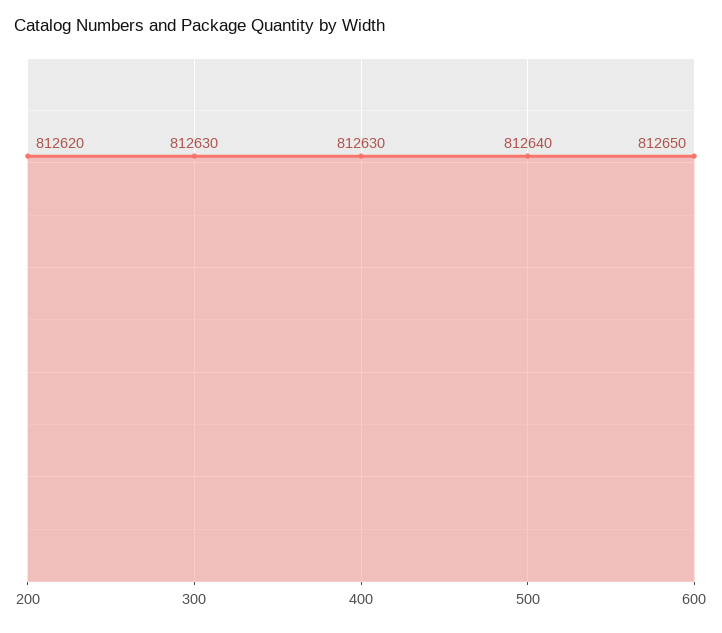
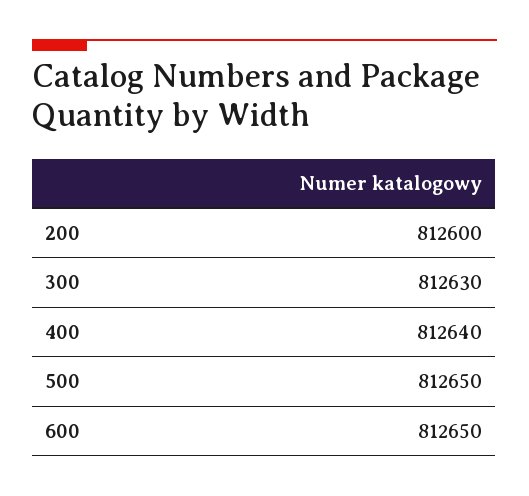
200: 812620 -> 812600
400: 812630 -> 812640
500: 812640 -> 812650

